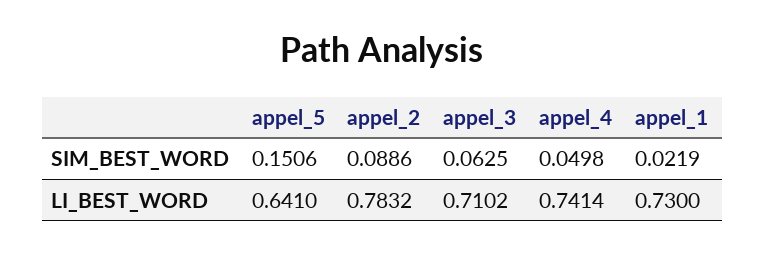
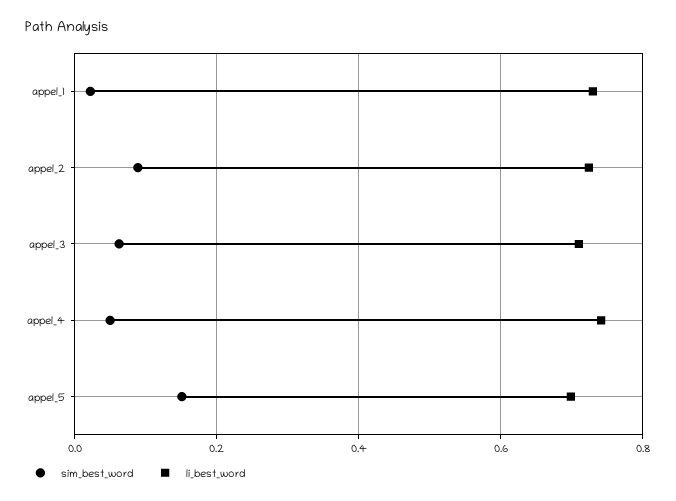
LI_BEST_WORD, appel_5: 0.641 -> 0.7
LI_BEST_WORD, appel_2: 0.7832 -> 0.72

